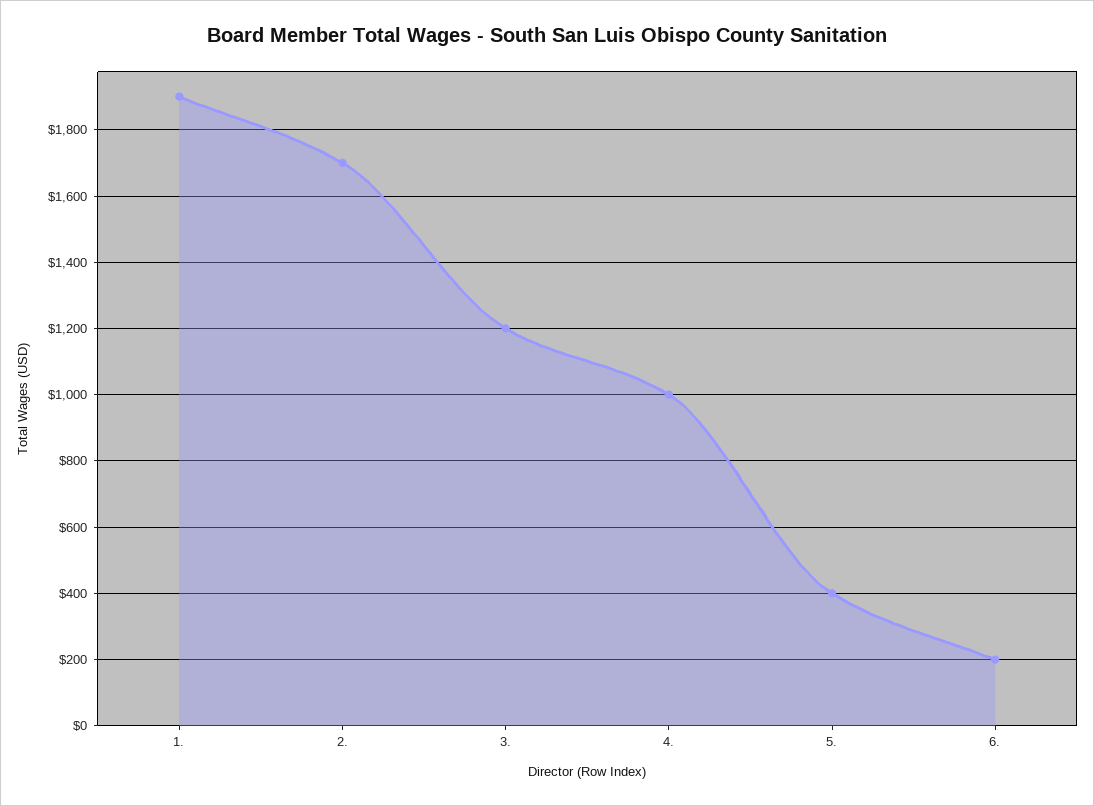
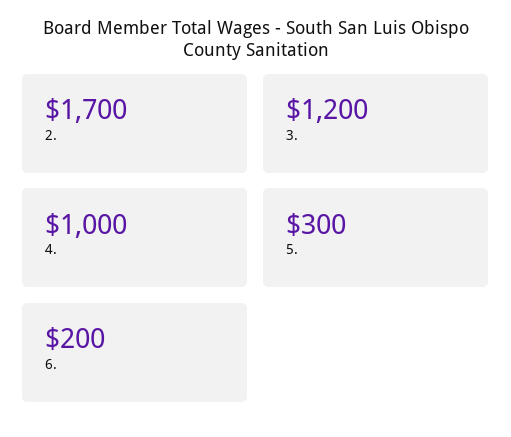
1.: 1900 -> none
5.: 400 -> 300

